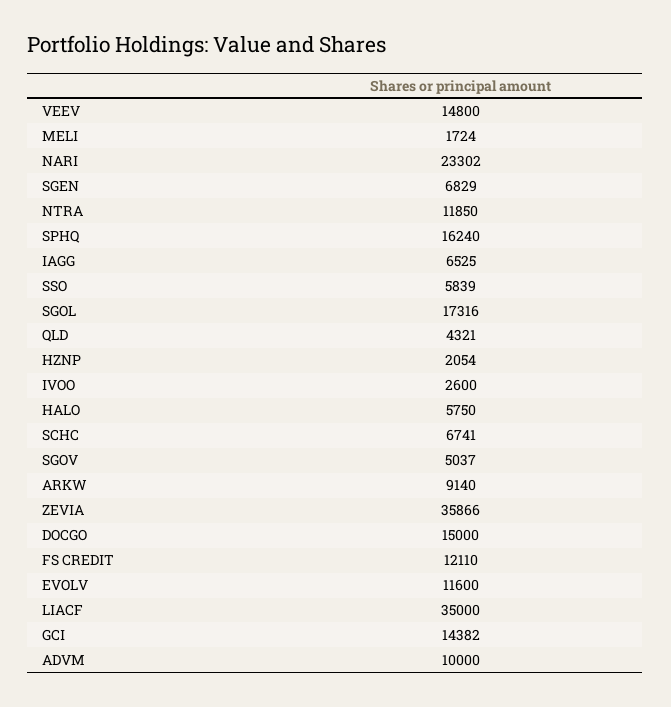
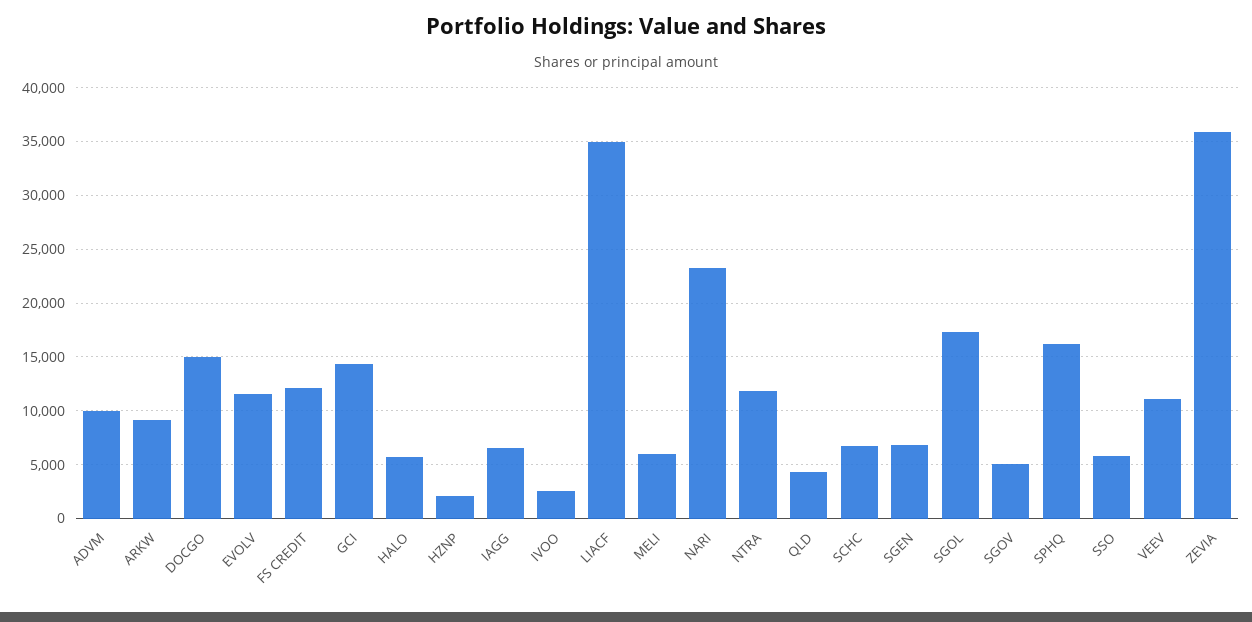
VEEV: 14800 -> 11000
MELI: 1724 -> 6000

